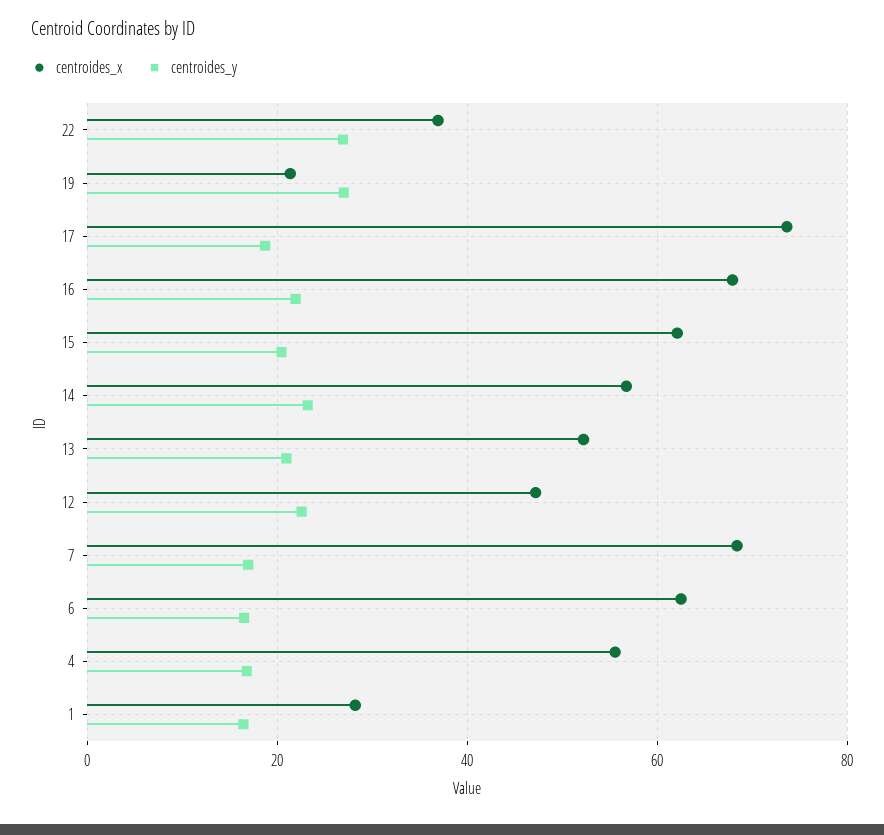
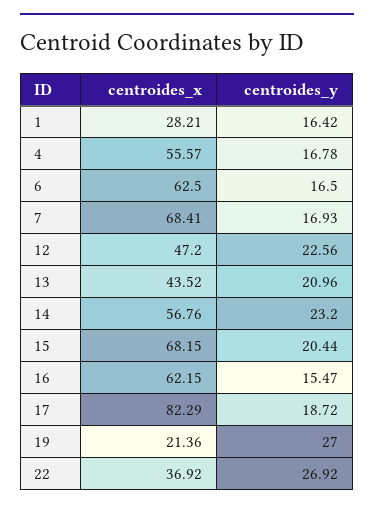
centroides_x, 17: 74 -> 82.29
centroides_x, 16: 68 -> 62.15
centroides_y, 16: 22 -> 15.47
centroides_x, 15: 62 -> 68.15
centroides_x, 13: 52 -> 43.52

